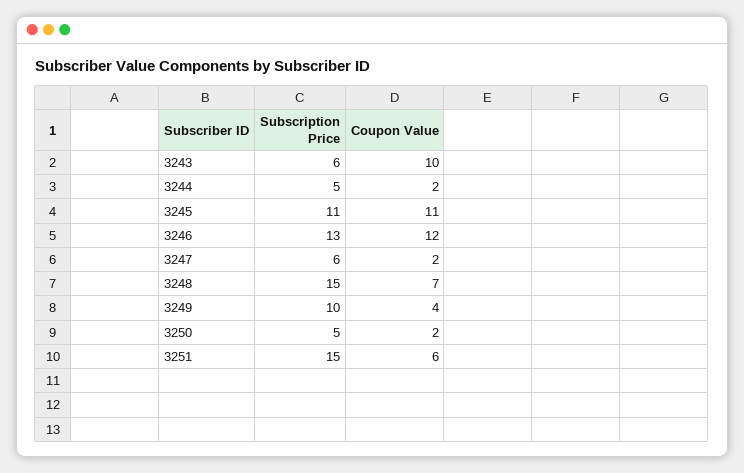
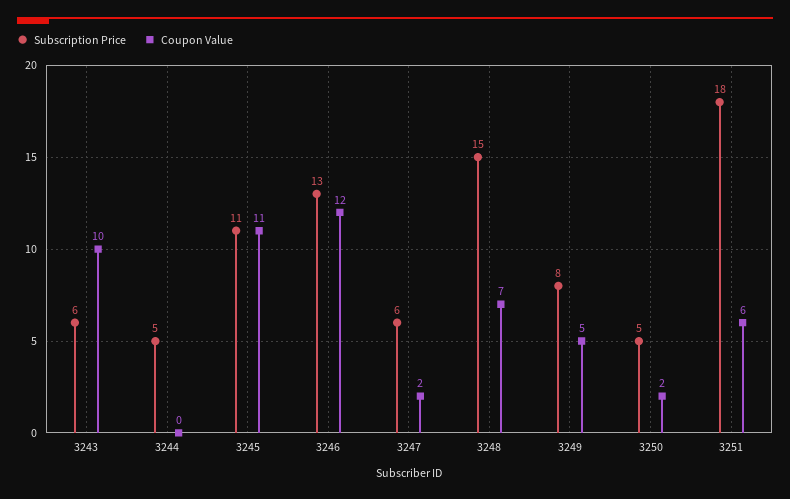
Coupon Value, 3244: 2 -> 0
Subscription Price, 3249: 10 -> 8
Coupon Value, 3249: 4 -> 5
Subscription Price, 3251: 15 -> 18

